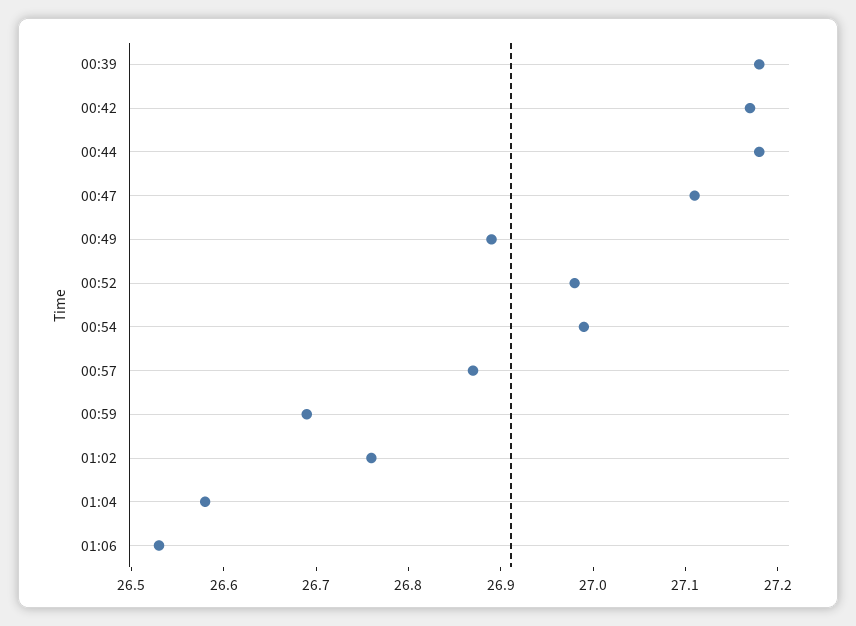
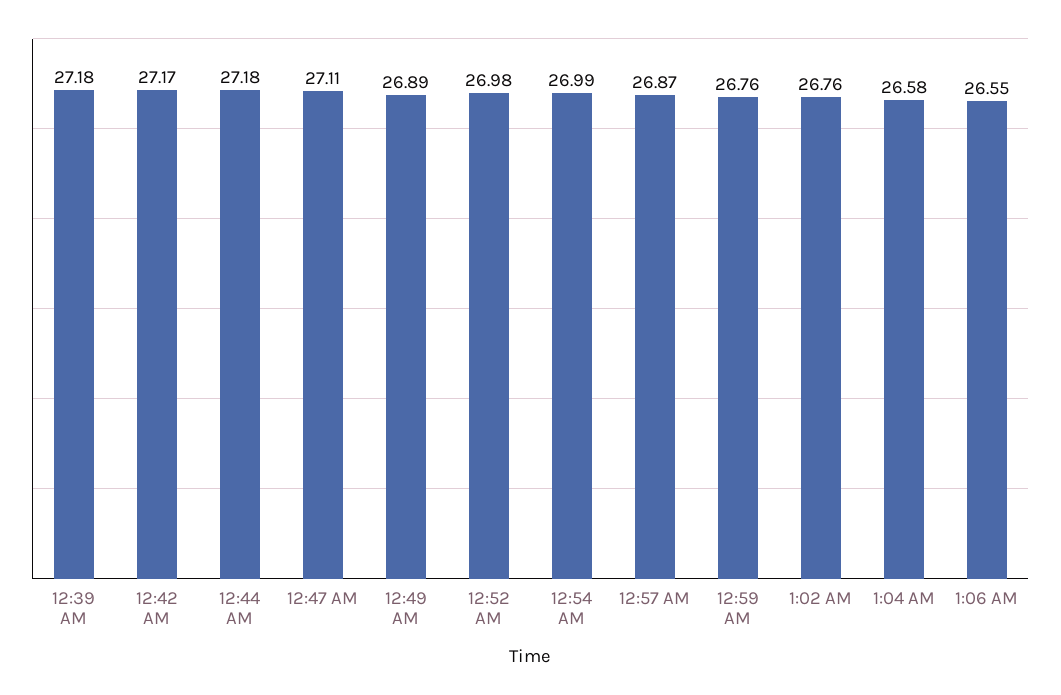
00:59: 26.69 -> 26.76
01:06: 26.53 -> 26.55

